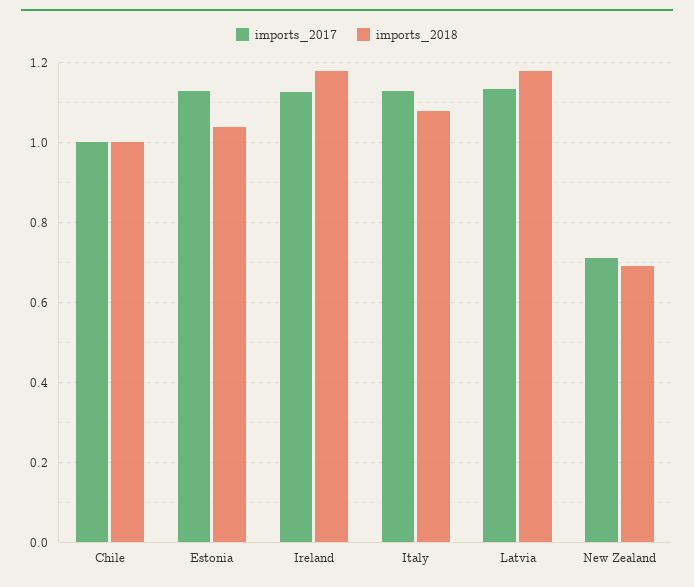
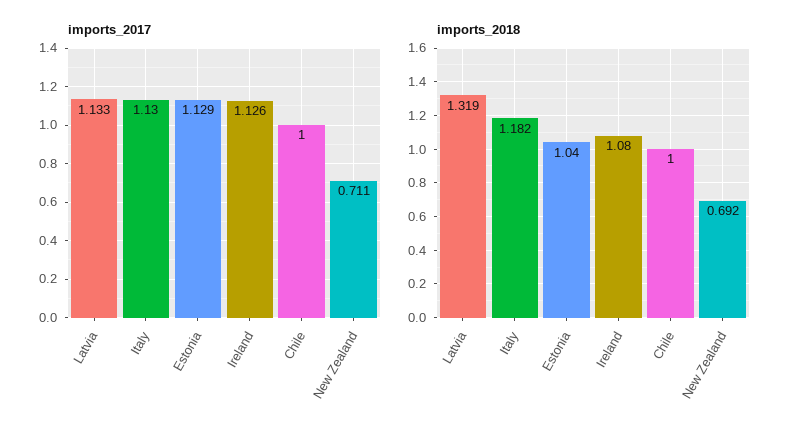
imports_2018, Ireland: 1.18 -> 1.08
imports_2018, Italy: 1.08 -> 1.182
imports_2018, Latvia: 1.18 -> 1.319

